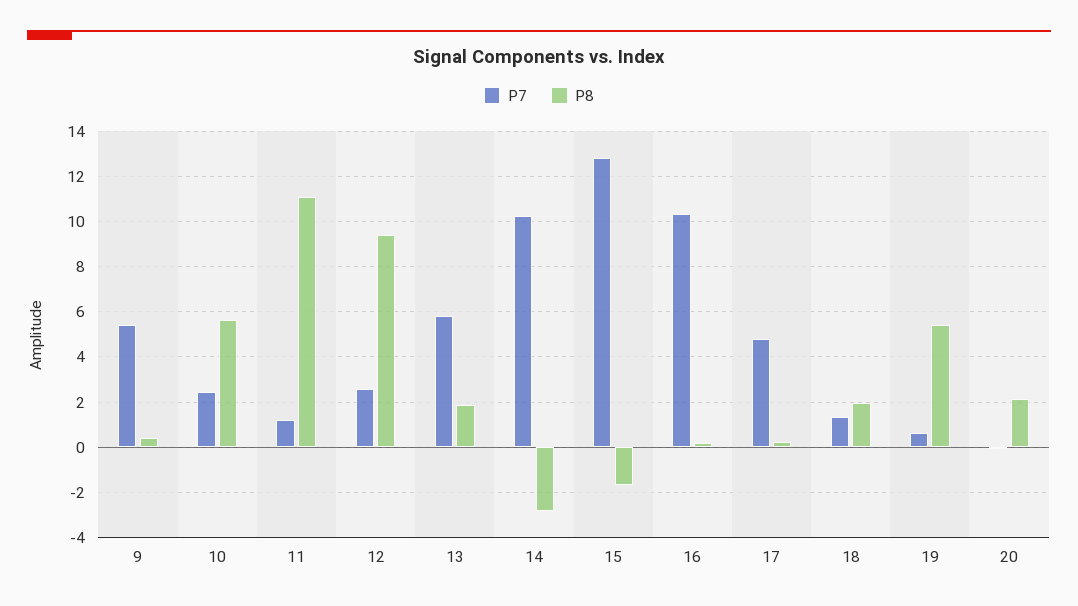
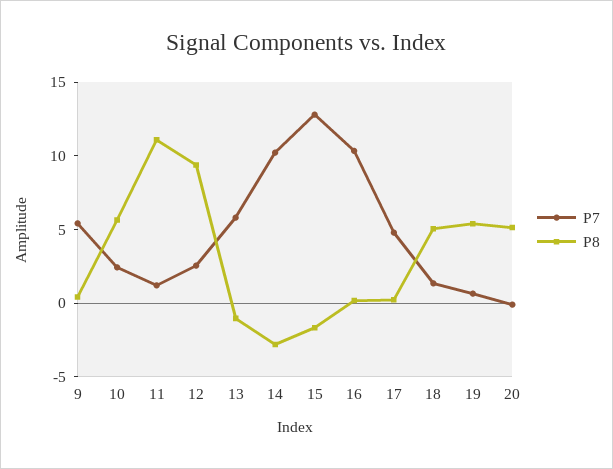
P8, 13: 2 -> -1
P8, 18: 2 -> 5
P8, 20: 2 -> 5

